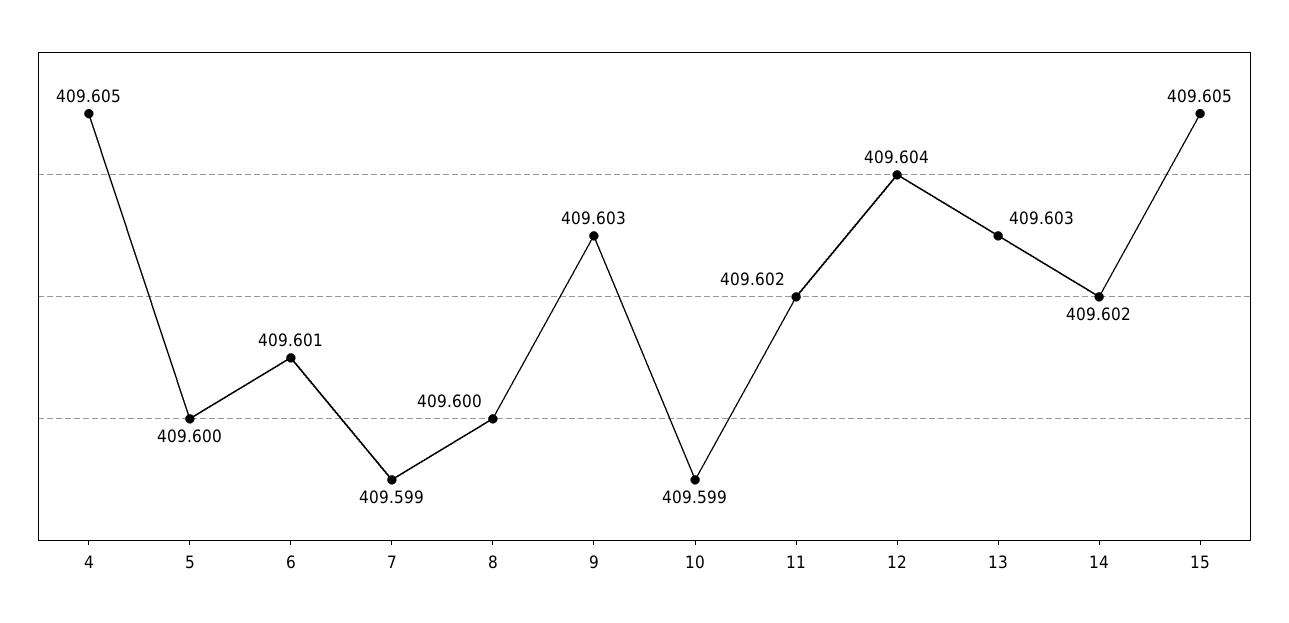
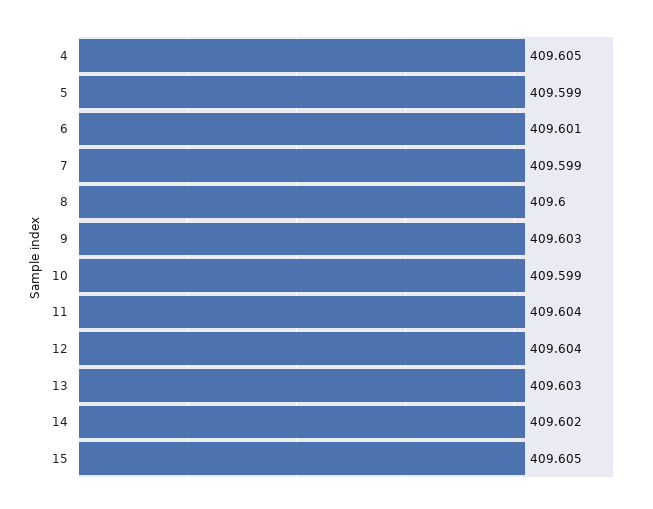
5: 409.6 -> 409.599
11: 409.602 -> 409.604

